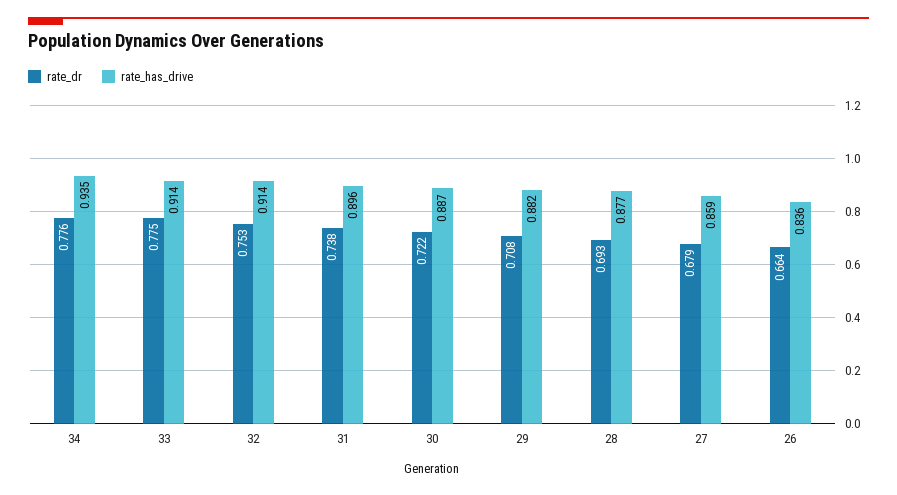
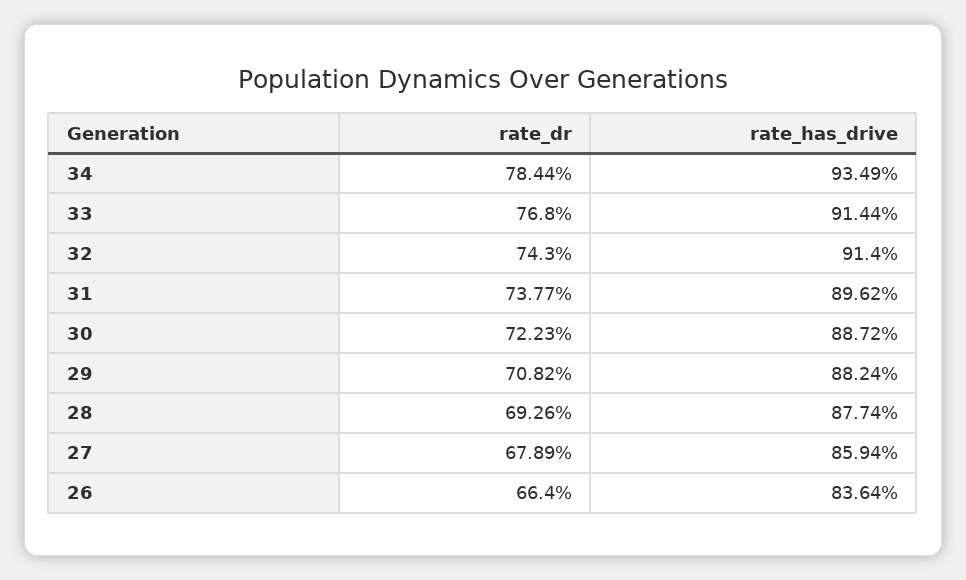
rate_dr, 34: 0.776 -> 0.7844
rate_dr, 33: 0.775 -> 0.768
rate_dr, 32: 0.753 -> 0.743

